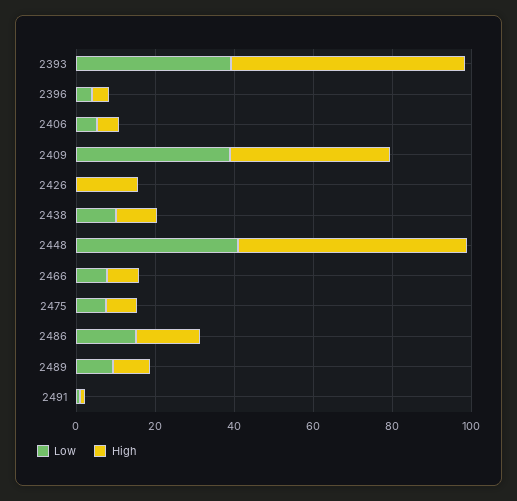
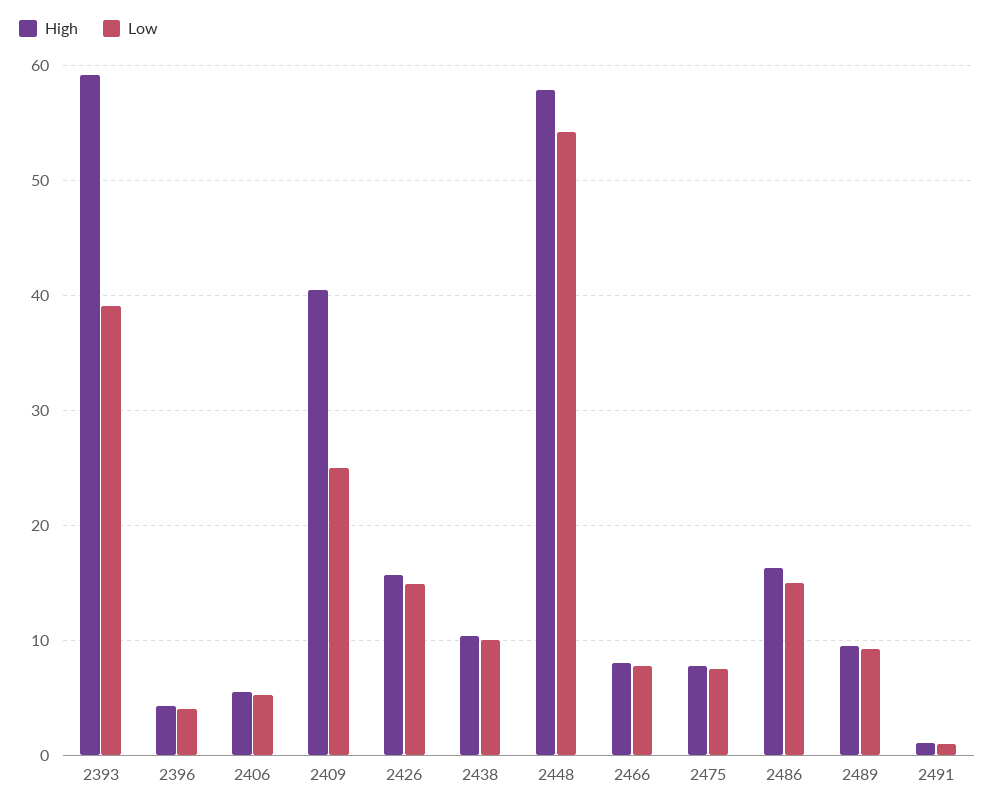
Low, 2409: 40 -> 25
Low, 2426: 0 -> 15
Low, 2448: 40 -> 54

